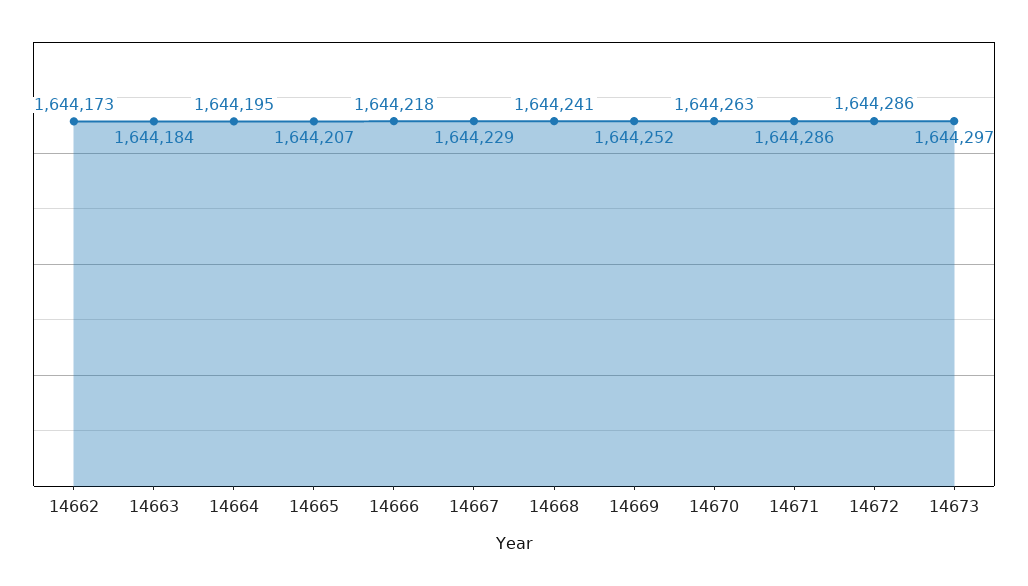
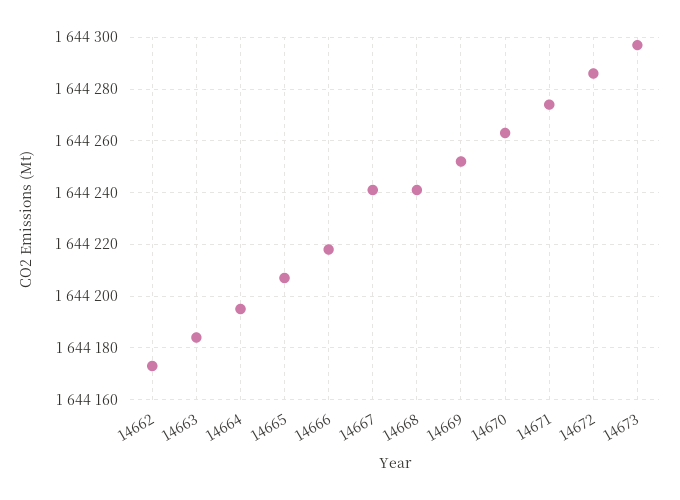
14667: 1644229 -> 1644240
14671: 1644286 -> 1644275

